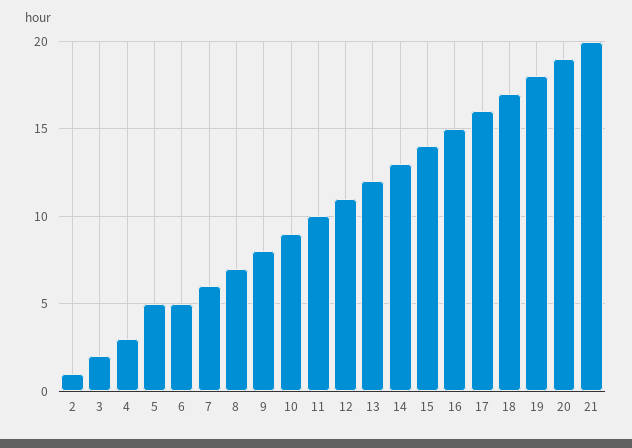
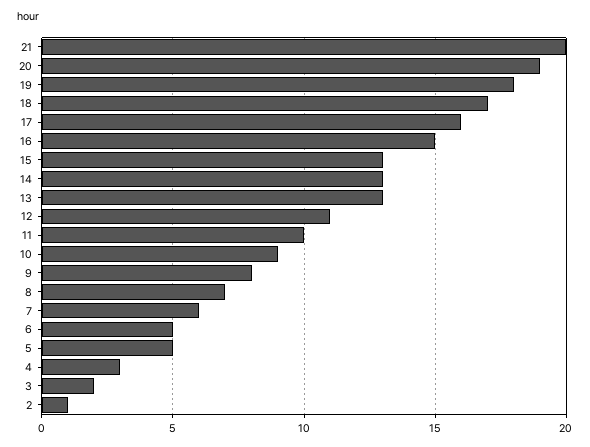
13: 12 -> 13
15: 14 -> 13

